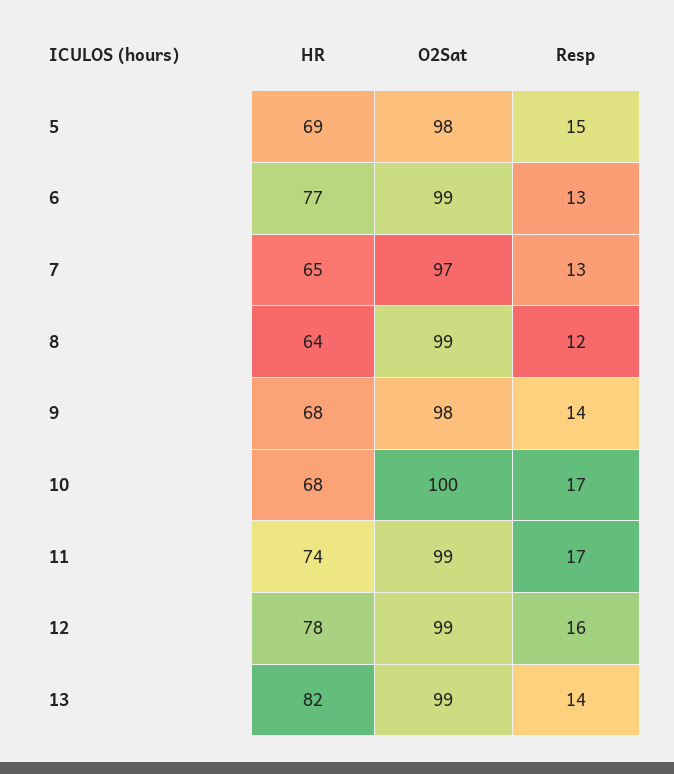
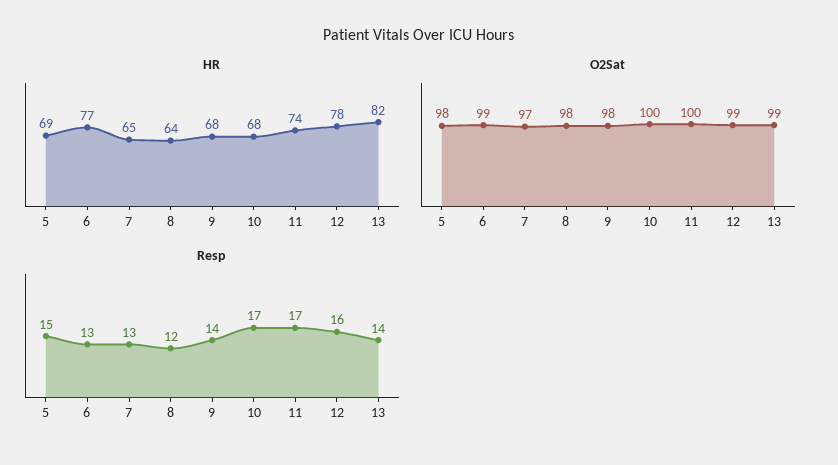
O2Sat, 8: 99 -> 98
O2Sat, 11: 99 -> 100

